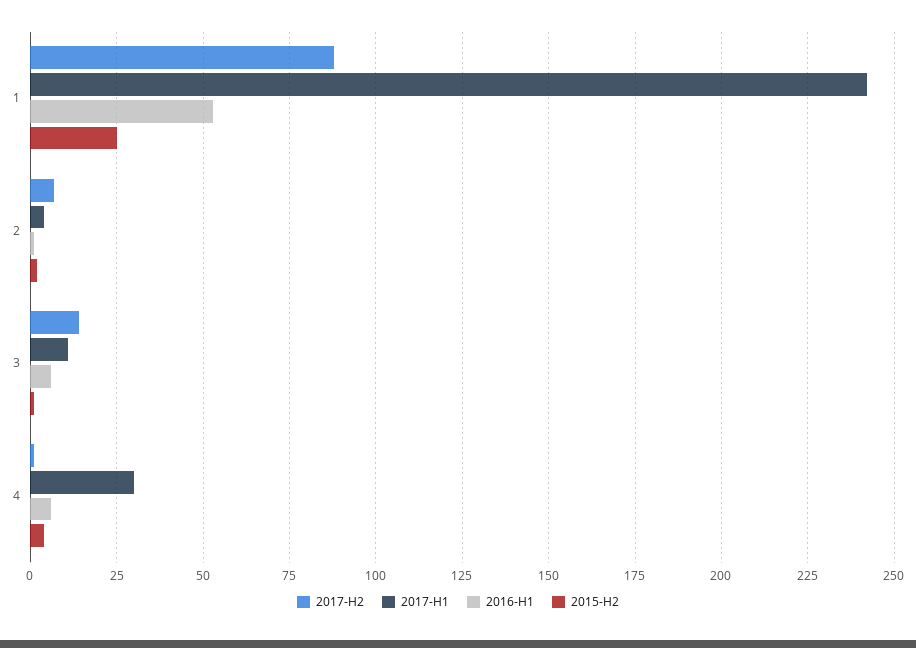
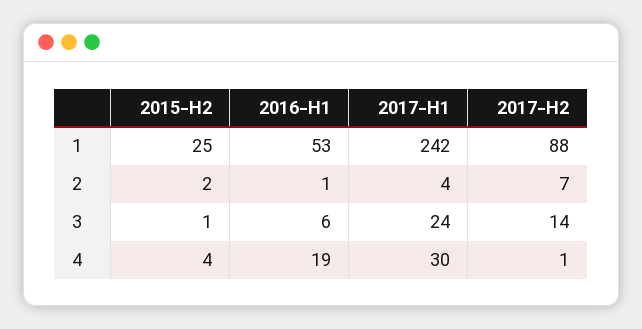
2017-H1, 3: 10 -> 24
2016-H1, 4: 5 -> 19

